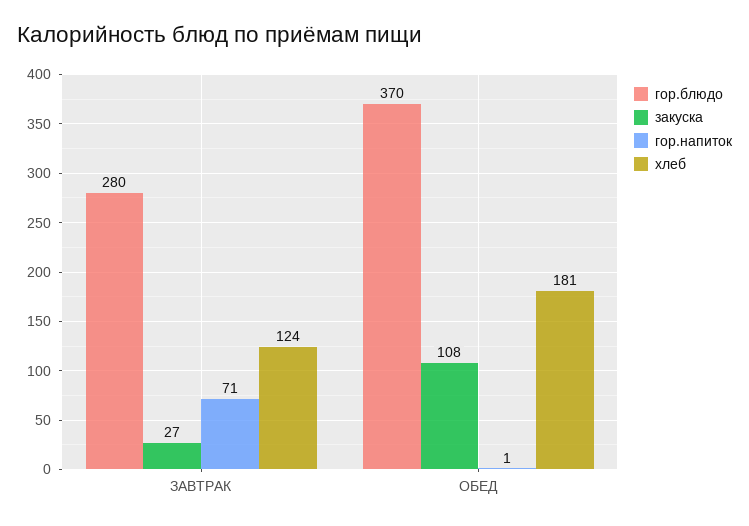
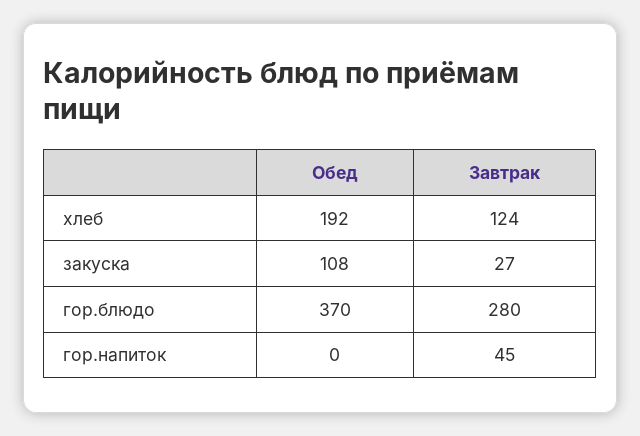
гор.напиток, ЗАВТРАК: 71 -> 45
гор.напиток, ОБЕД: 1 -> 0
хлеб, ОБЕД: 181 -> 192

